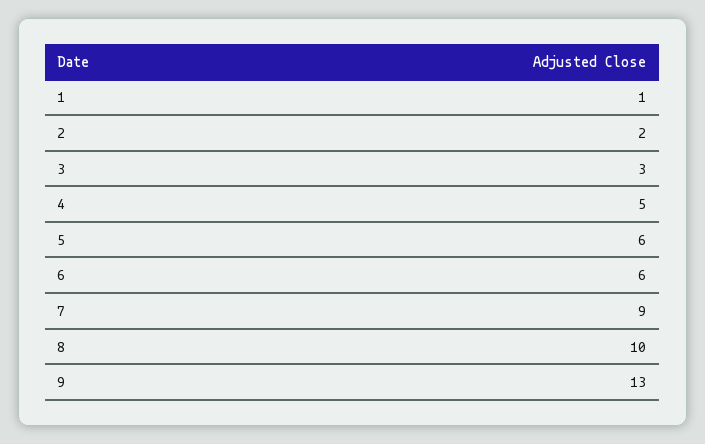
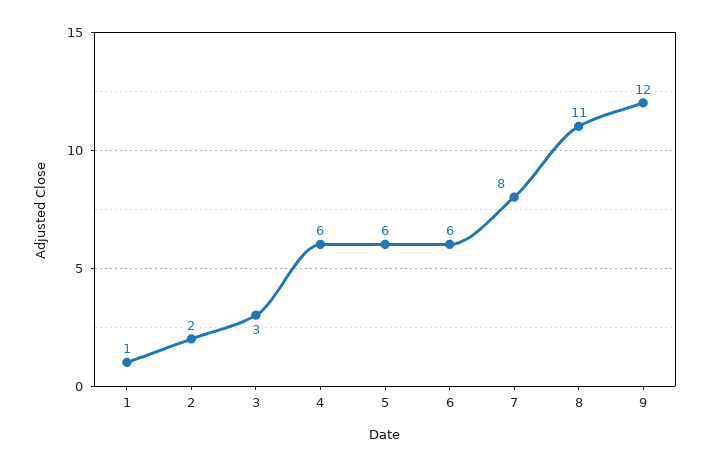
4: 5 -> 6
7: 9 -> 8
8: 10 -> 11
9: 13 -> 12

